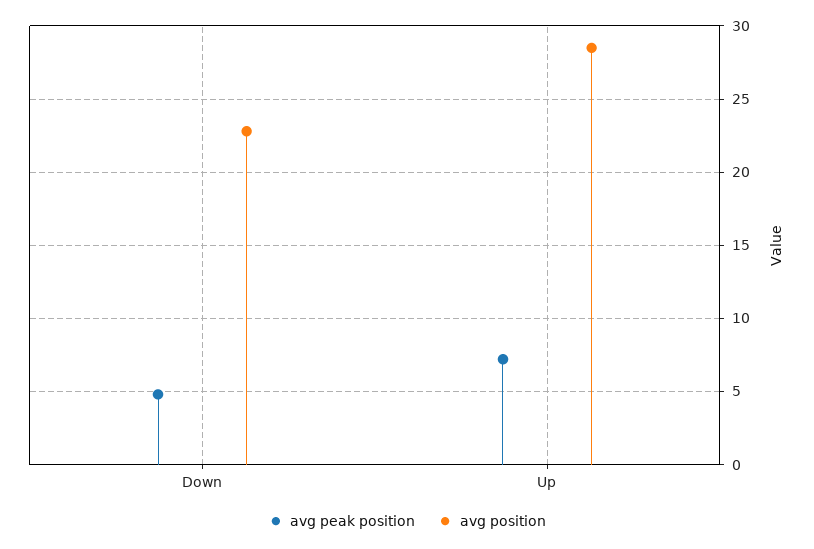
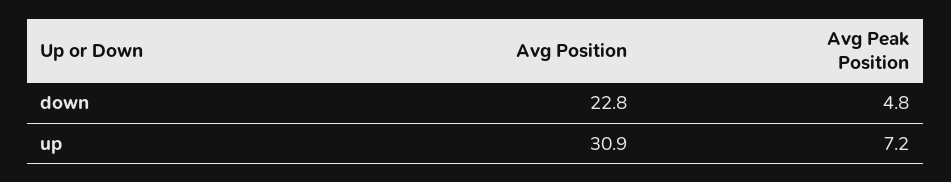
avg position, Up: 28.5 -> 30.9

